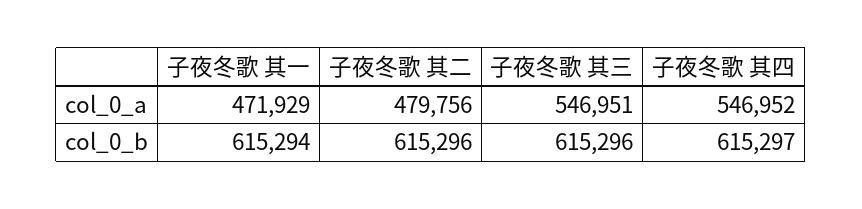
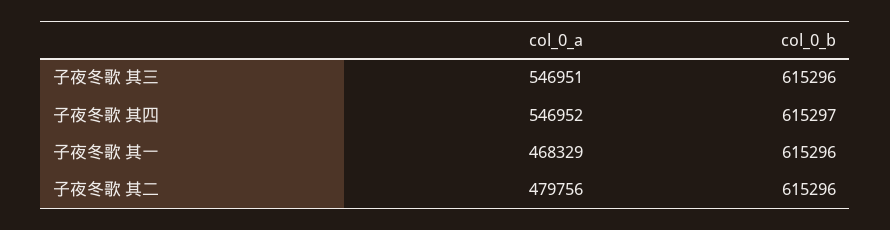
子夜冬歌 其一, col_0_a: 471929 -> 468329
子夜冬歌 其一, col_0_b: 615294 -> 615296

